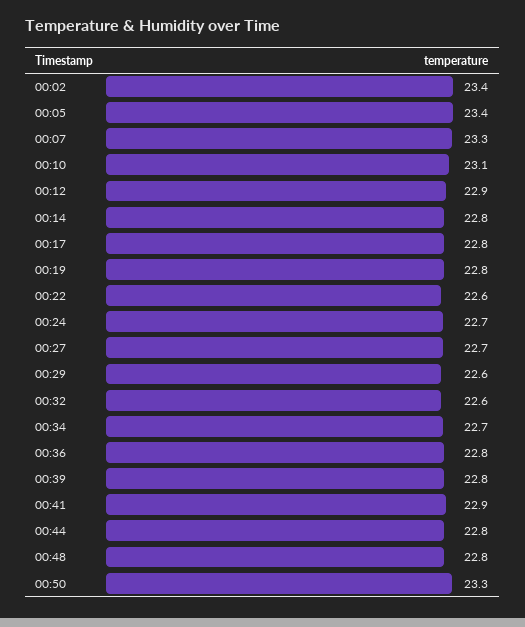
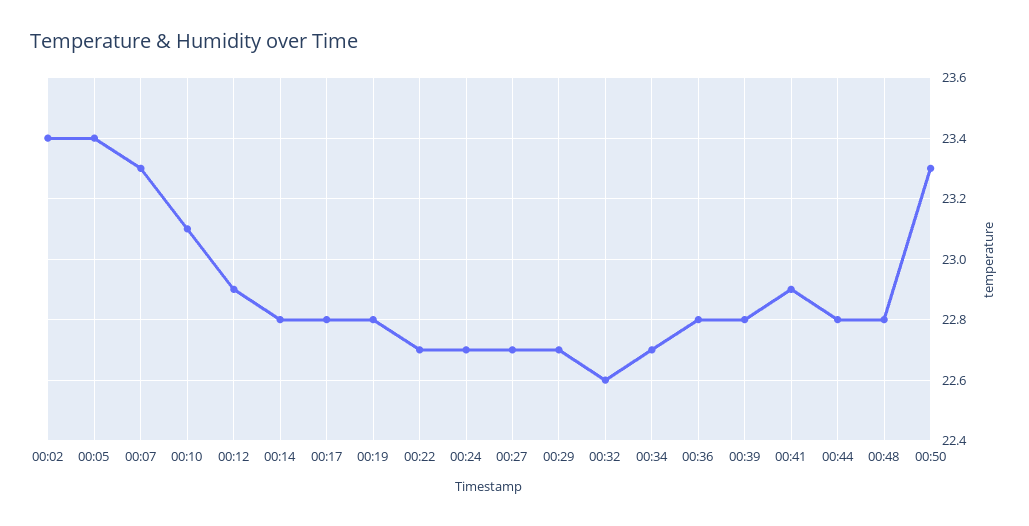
00:22: 22.6 -> 22.7
00:29: 22.6 -> 22.7

